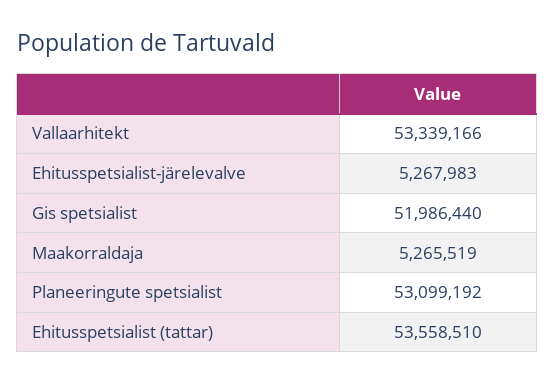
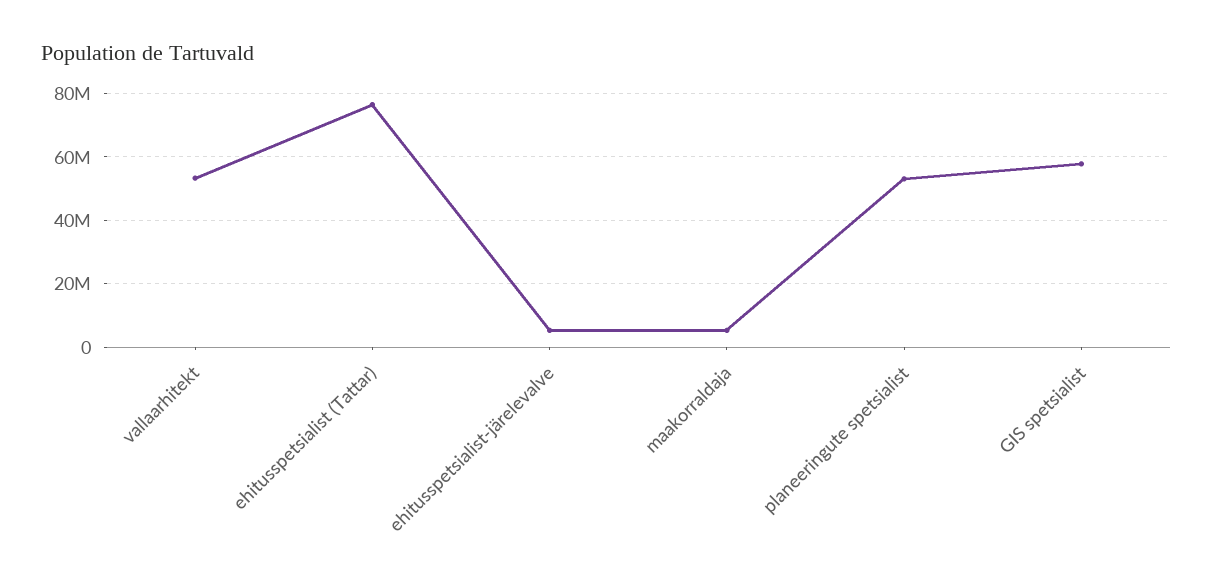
Gis spetsialist: 51986440 -> 58000000
Ehitusspetsialist (tattar): 53558510 -> 76000000

